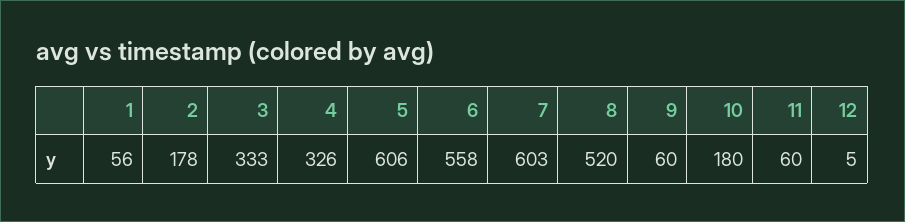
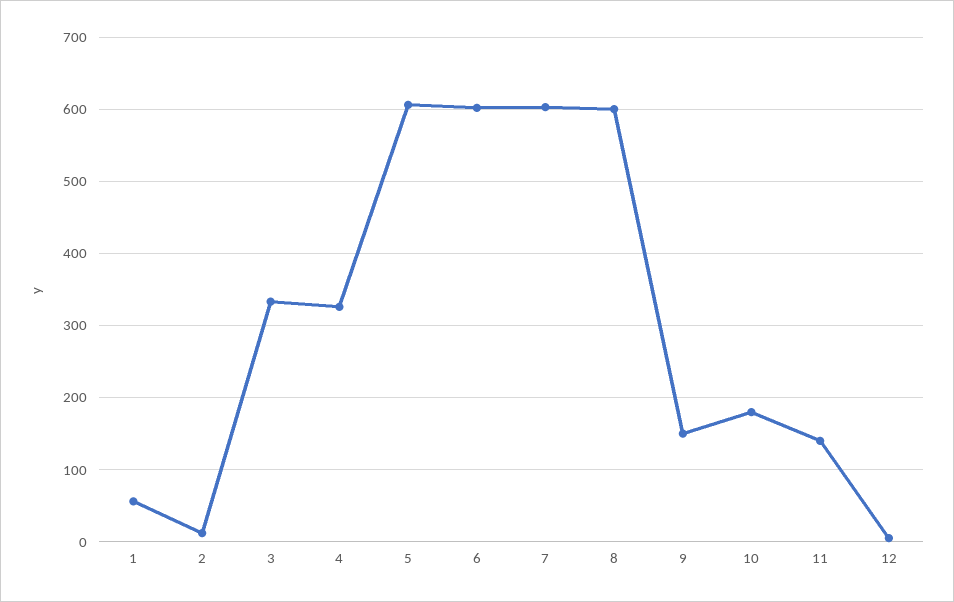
2: 178 -> 10
6: 558 -> 600
8: 520 -> 600
9: 60 -> 150
11: 60 -> 140

